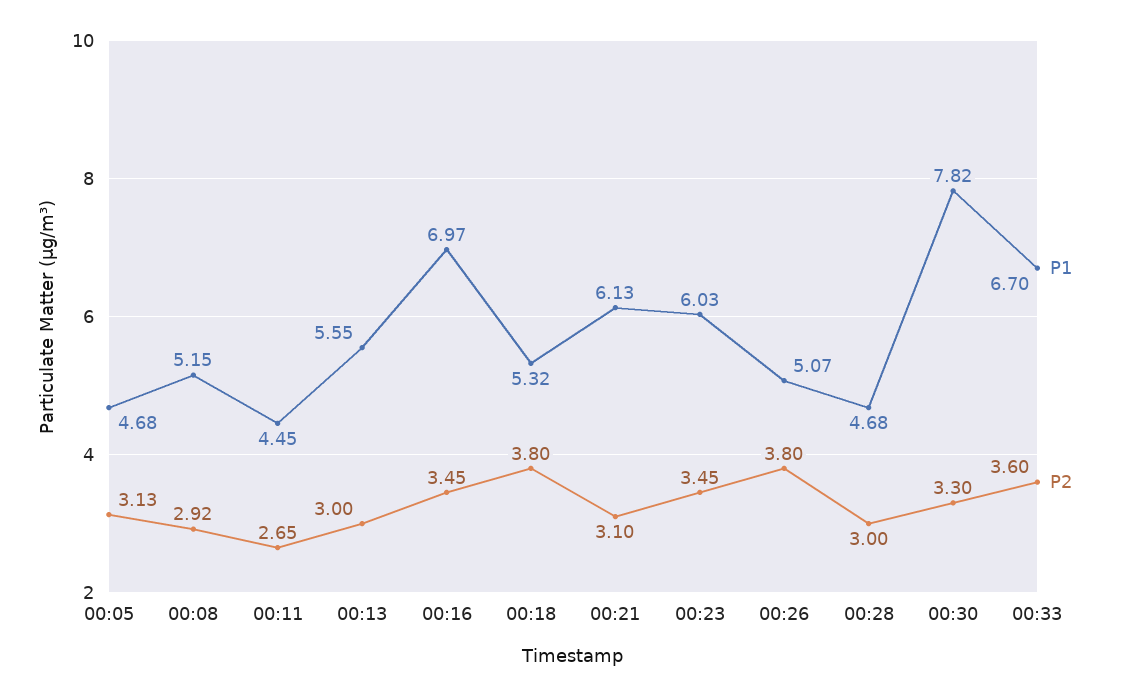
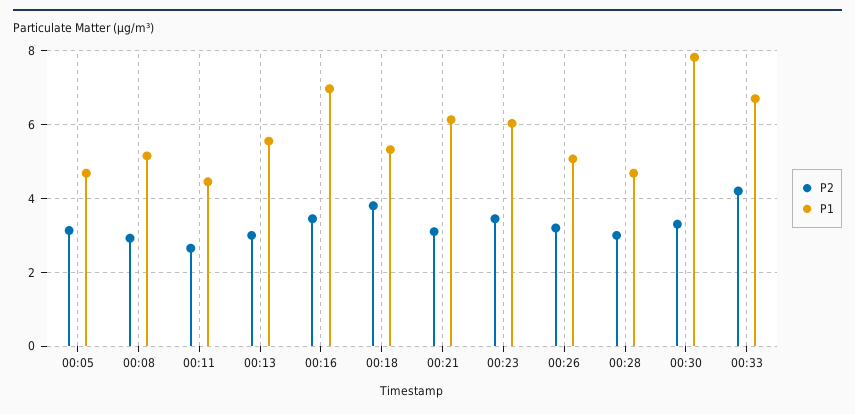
P2, 00:26: 3.8 -> 3.2
P2, 00:33: 3.6 -> 4.2

